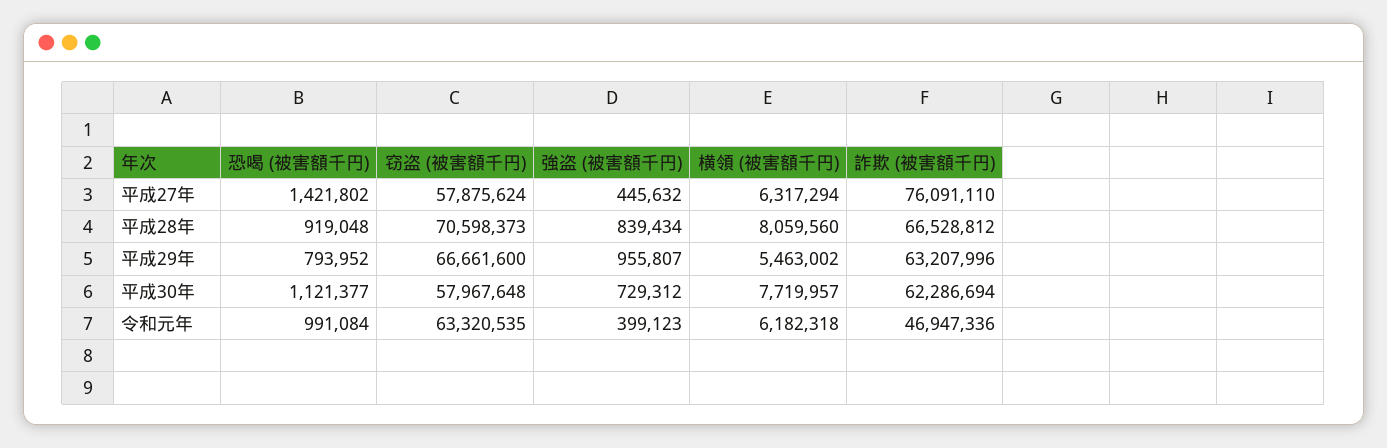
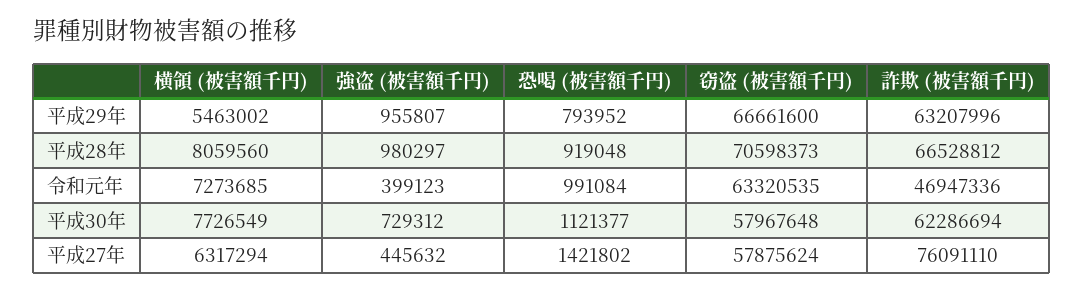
強盗 (被害額千円), 平成28年: 839434 -> 980297
横領 (被害額千円), 平成30年: 7719957 -> 7726549
横領 (被害額千円), 令和元年: 6182318 -> 7273685

